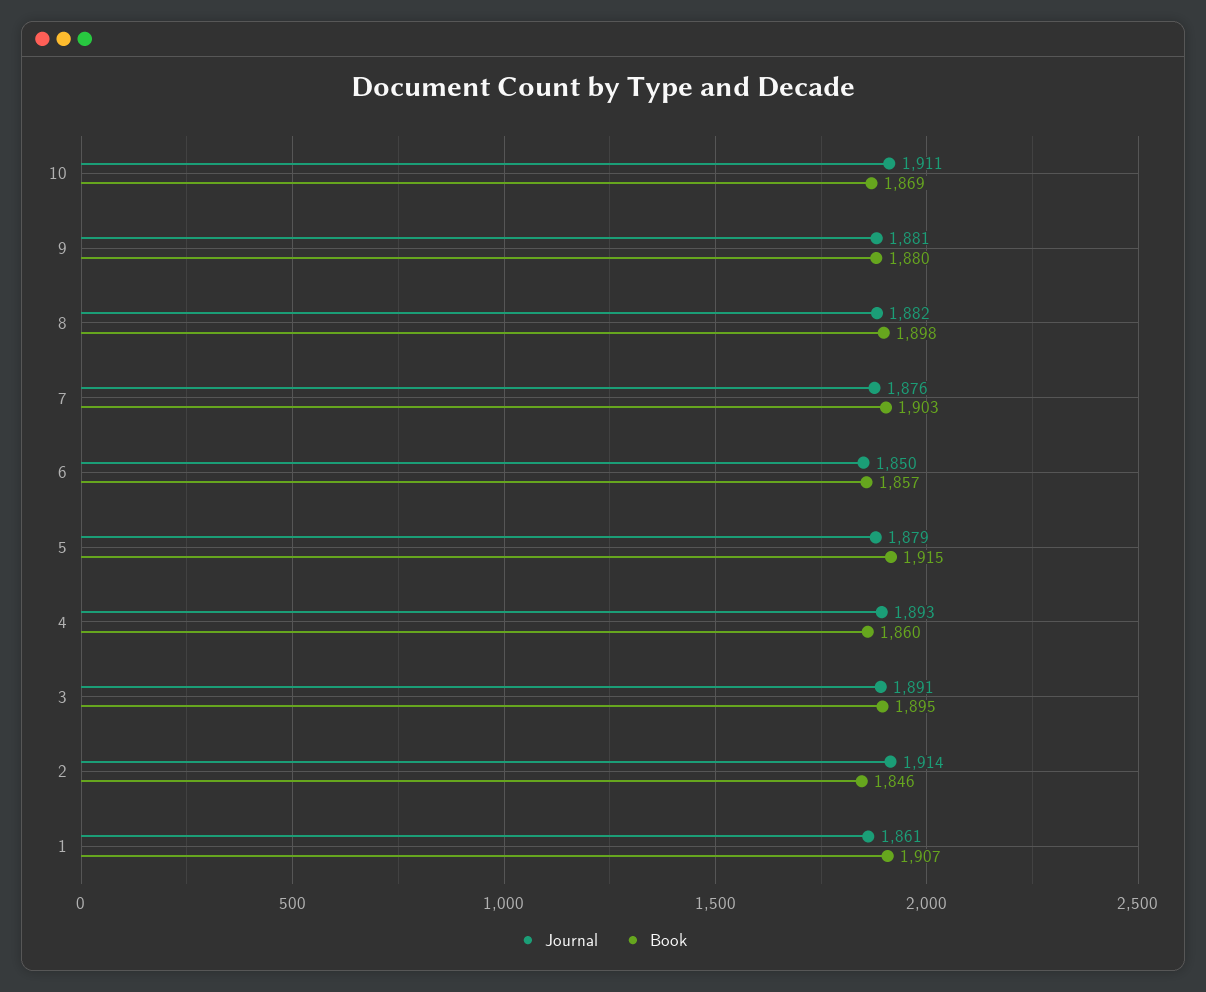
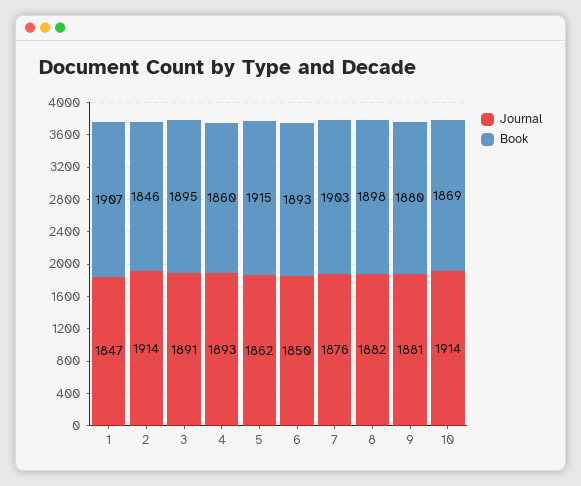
Journal, 10: 1911 -> 1914
Book, 6: 1857 -> 1893
Journal, 5: 1879 -> 1862
Journal, 1: 1861 -> 1847

